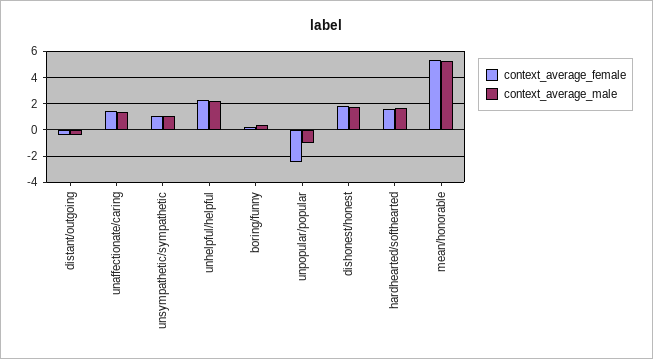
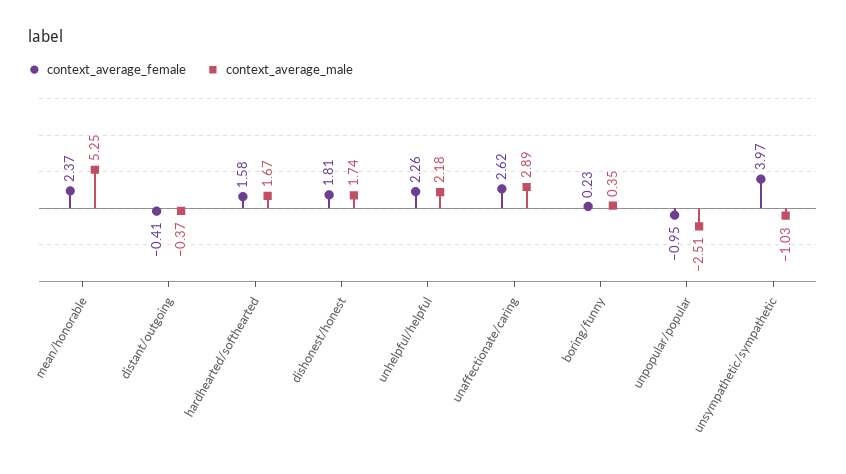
context_average_female, unaffectionate/caring: 1.5 -> 2.62
context_average_male, unaffectionate/caring: 1.5 -> 2.89
context_average_female, unsympathetic/sympathetic: 1 -> 3.97
context_average_male, unsympathetic/sympathetic: 1 -> -1.03
context_average_female, unpopular/popular: -2.5 -> -0.95
context_average_male, unpopular/popular: -1 -> -2.51
context_average_female, mean/honorable: 5.5 -> 2.37

